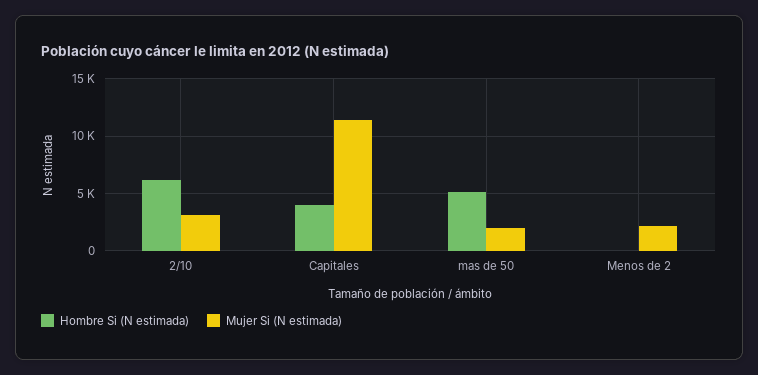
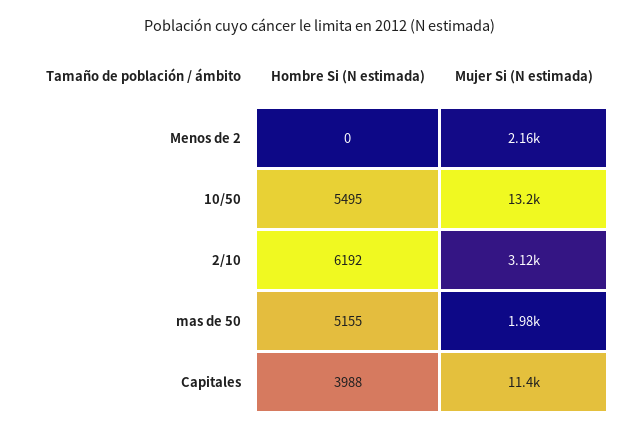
Hombre Si (N estimada), 10/50: none -> 5495
Mujer Si (N estimada), 10/50: none -> 13200

